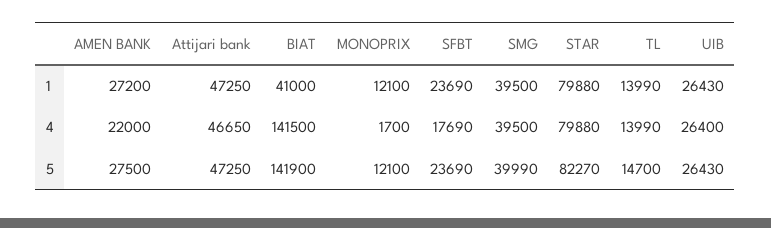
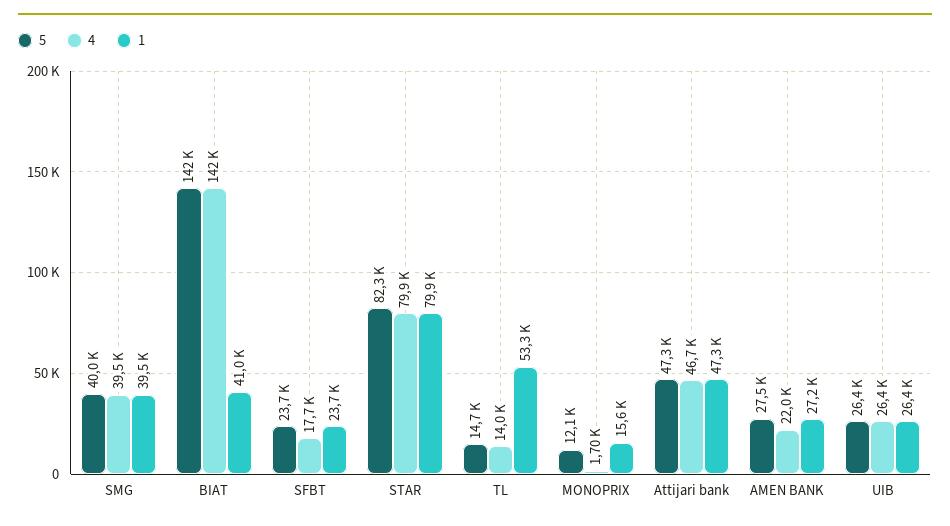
1, MONOPRIX: 12100 -> 15600
1, TL: 13990 -> 53300

